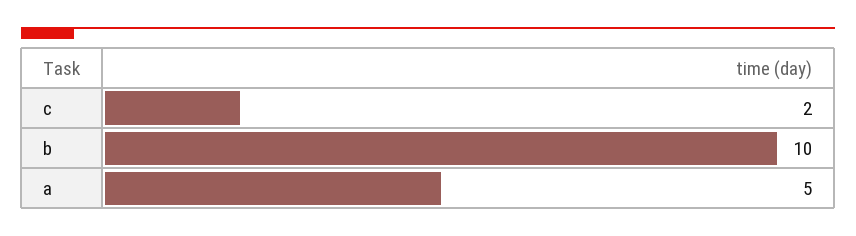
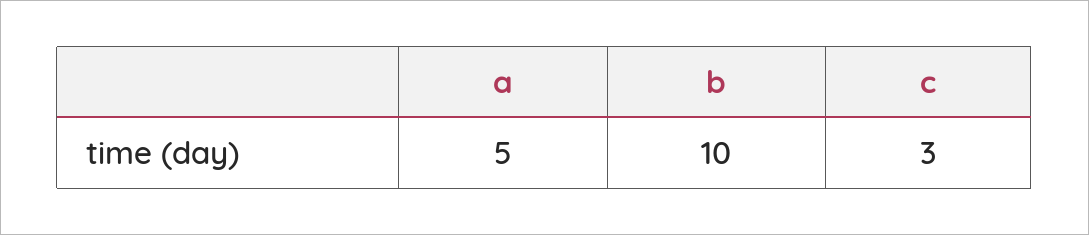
c: 2 -> 3

